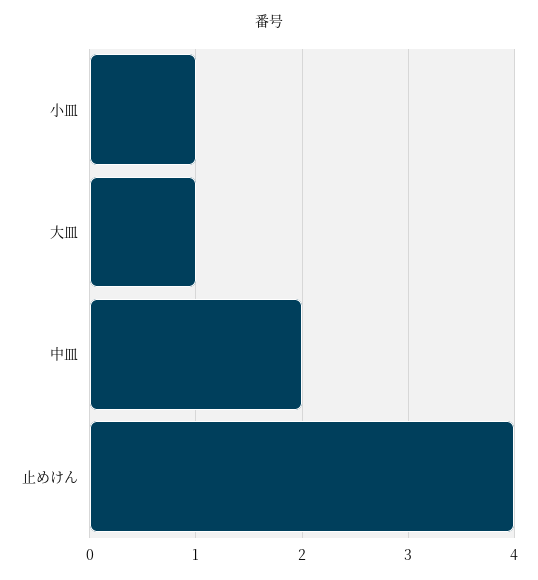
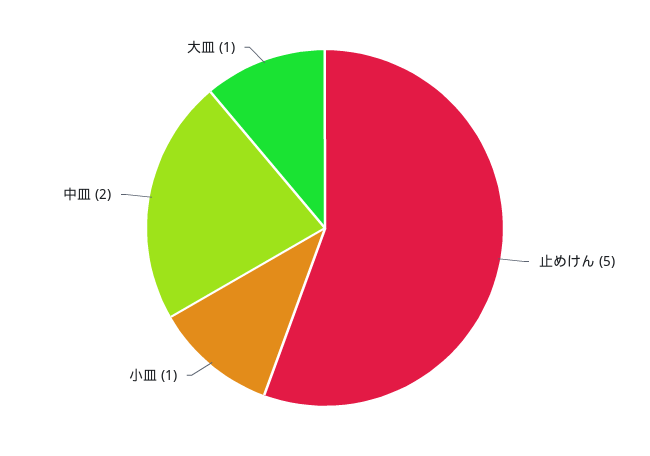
止めけん: 4 -> 5

